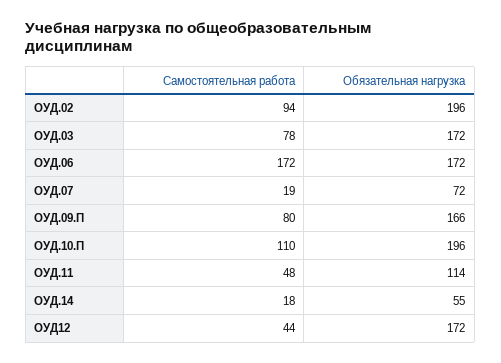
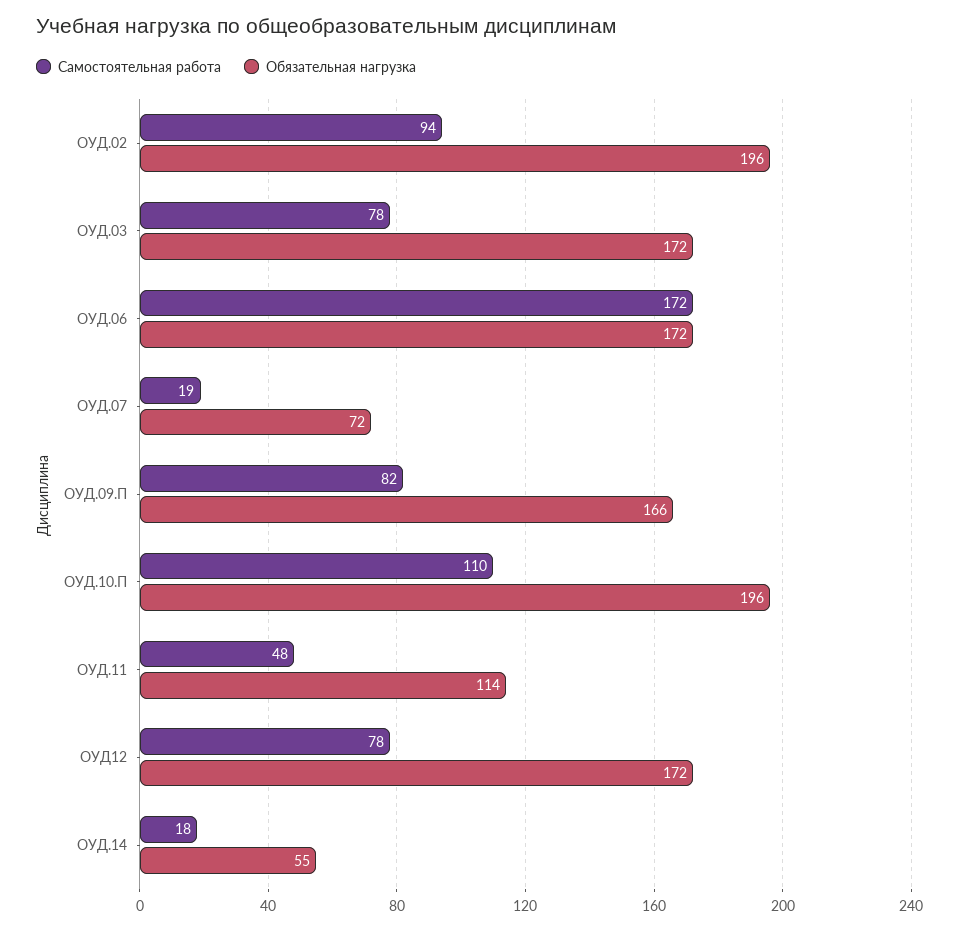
Самостоятельная работа, ОУД.09.П: 80 -> 82
Самостоятельная работа, ОУД12: 44 -> 78

